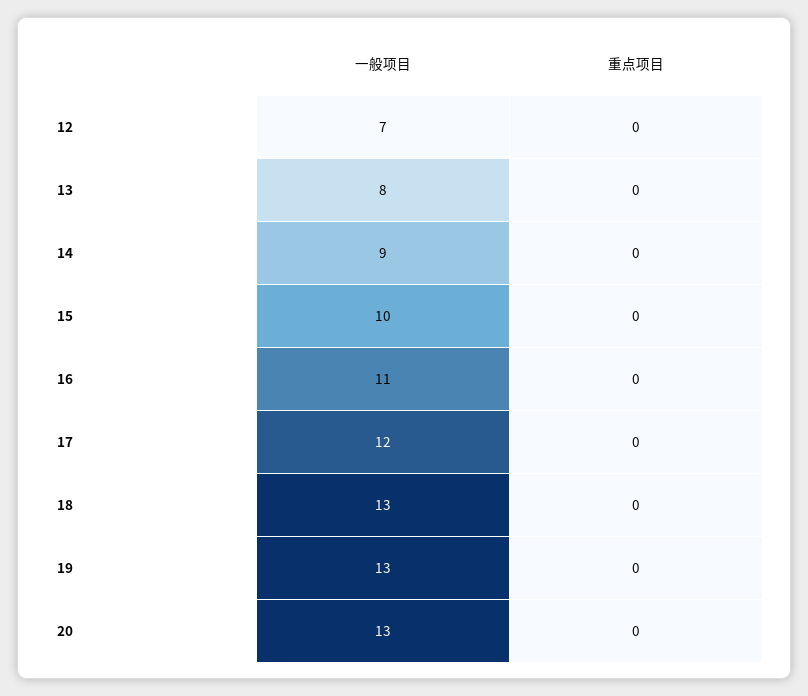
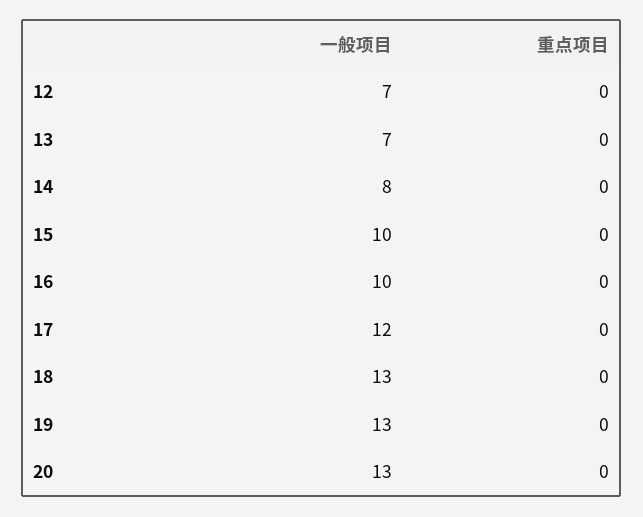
一般项目, 13: 8 -> 7
一般项目, 14: 9 -> 8
一般项目, 16: 11 -> 10

